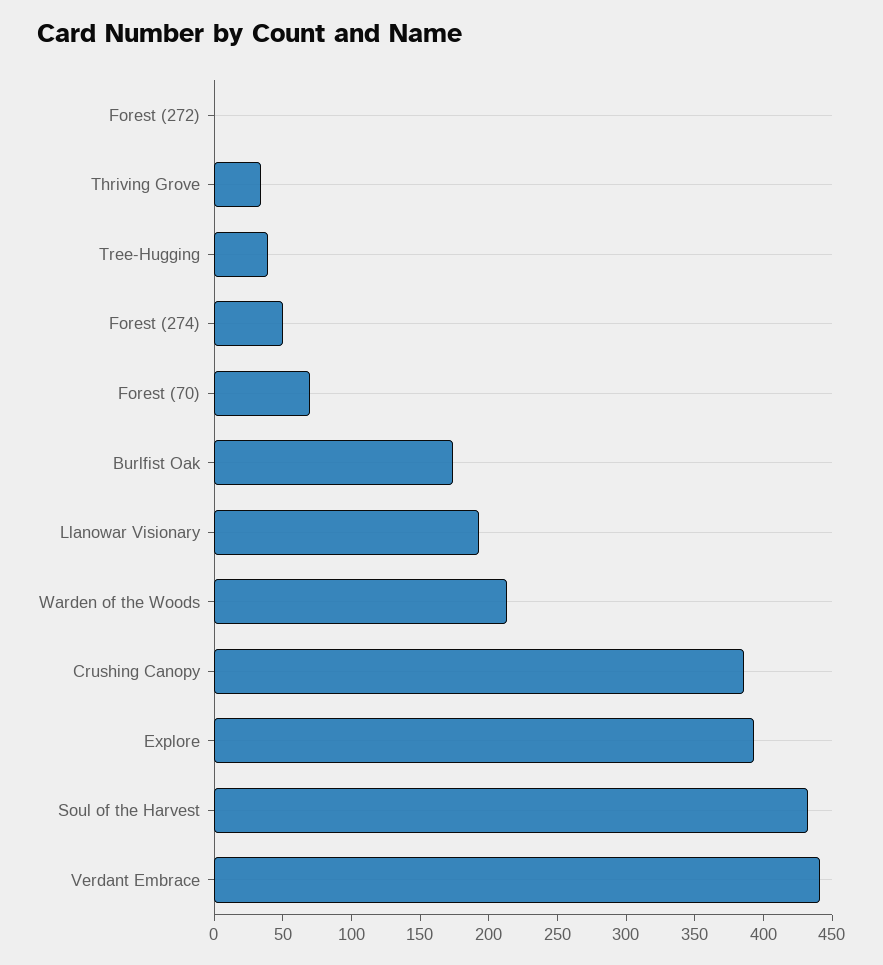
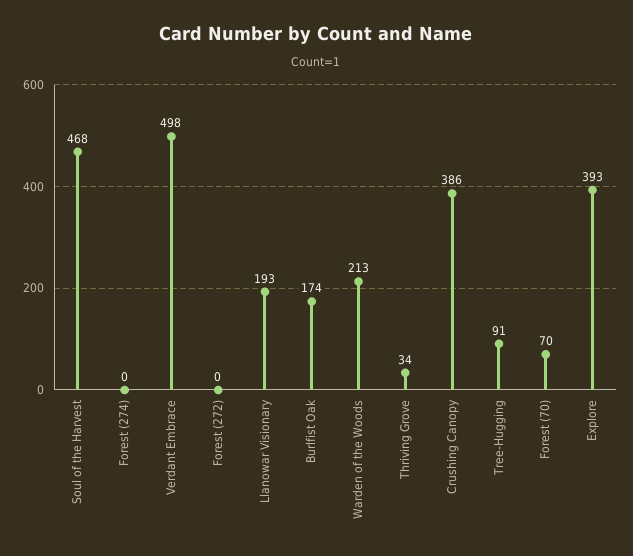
Tree-Hugging: 40 -> 91
Forest (274): 50 -> 0
Soul of the Harvest: 430 -> 468
Verdant Embrace: 440 -> 498

